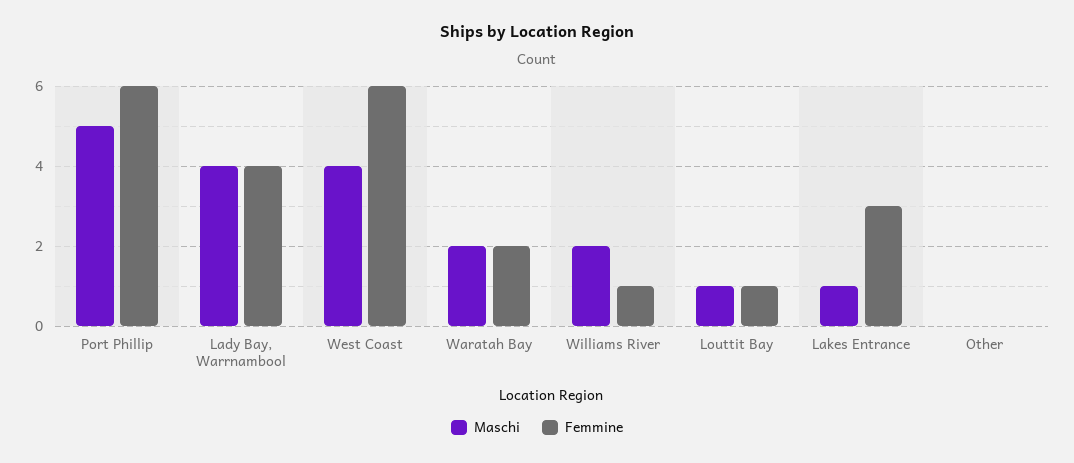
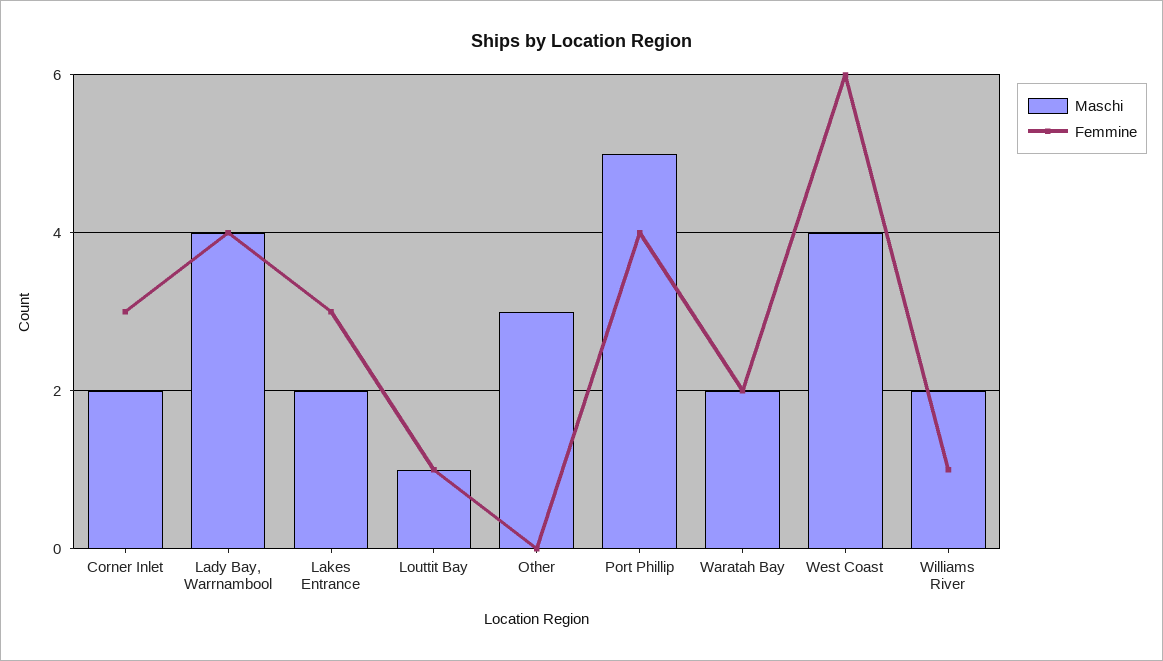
Femmine, Port Phillip: 6 -> 4
Maschi, Lakes Entrance: 1 -> 2
Maschi, Other: 0 -> 3
Maschi, Corner Inlet: none -> 2
Femmine, Corner Inlet: none -> 3

